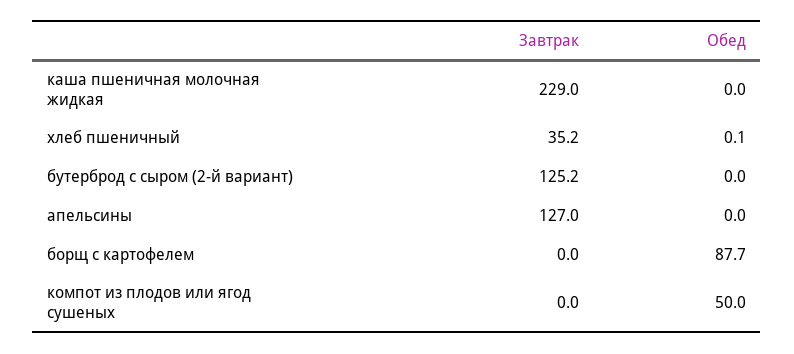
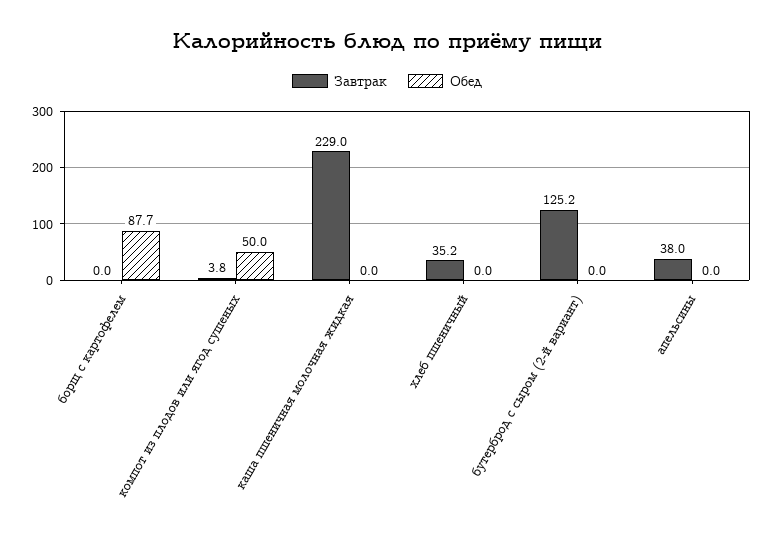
Обед, хлеб пшеничный: 0.1 -> 0
Завтрак, апельсины: 127 -> 38
Завтрак, компот из плодов или ягод сушеных: 0 -> 3.8

